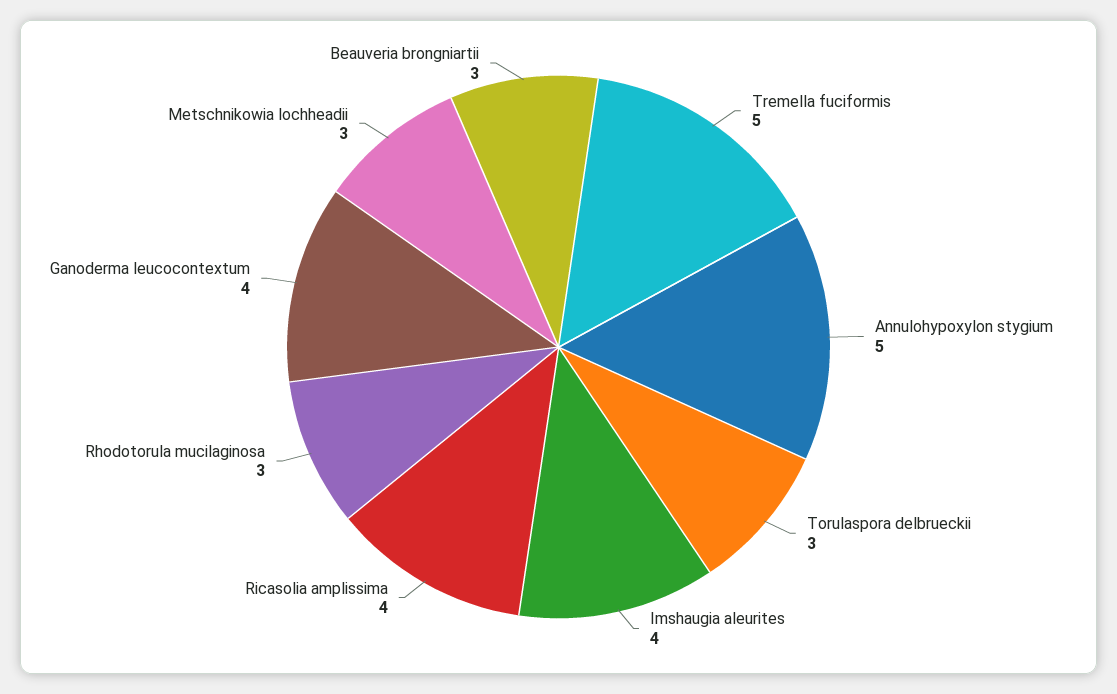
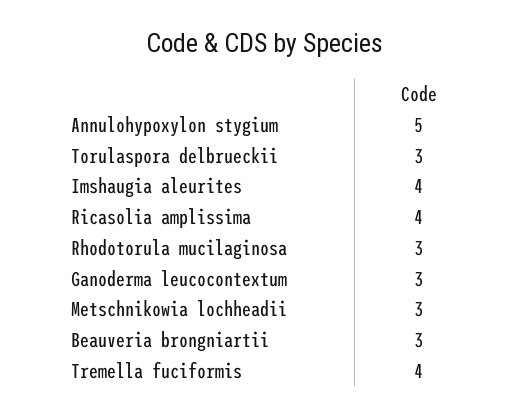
Tremella fuciformis: 5 -> 4
Ganoderma leucocontextum: 4 -> 3

